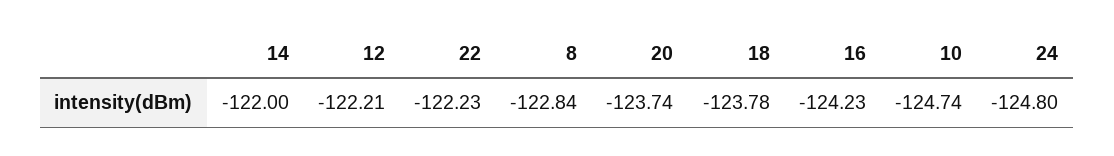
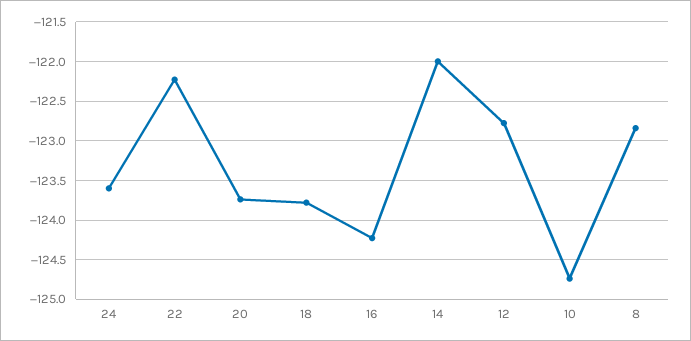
12: -122.21 -> -122.8
24: -124.8 -> -123.6

